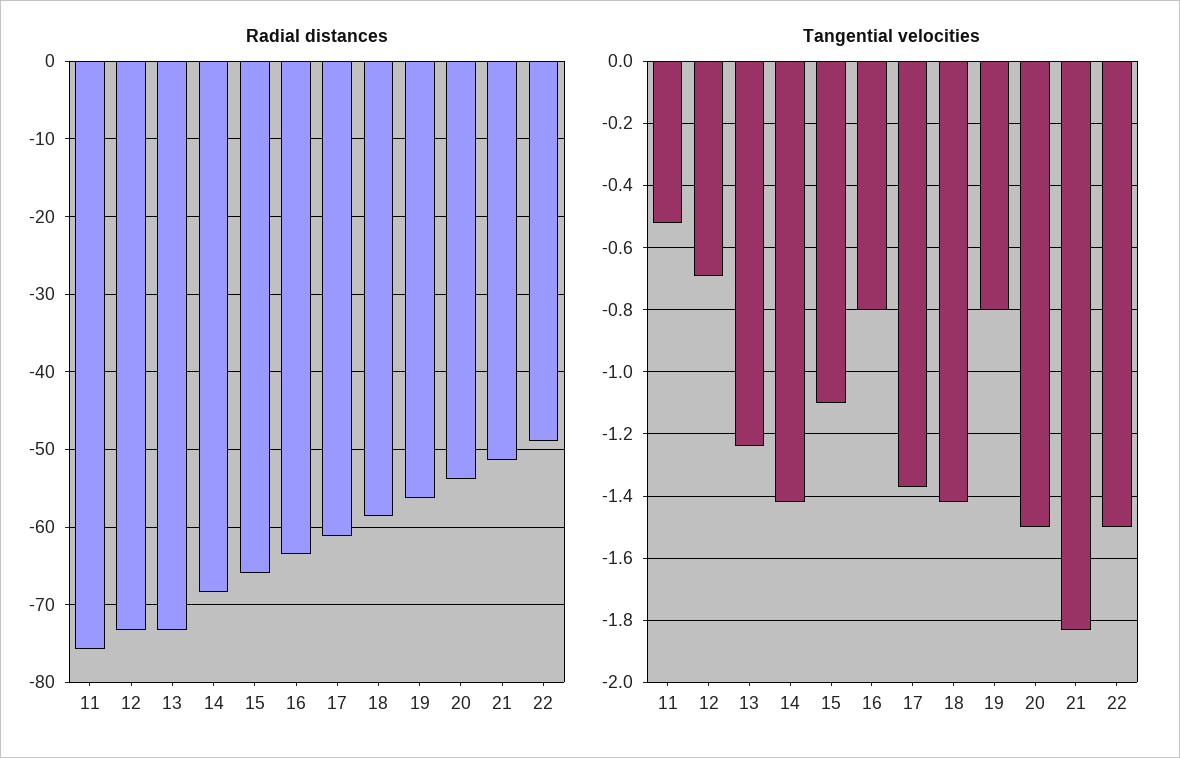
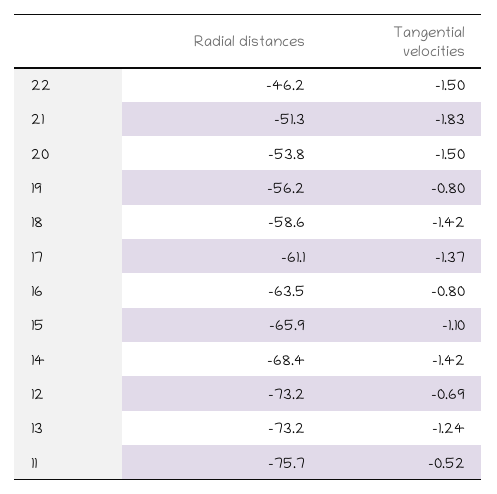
Radial distances, 22: -49 -> -46.2

